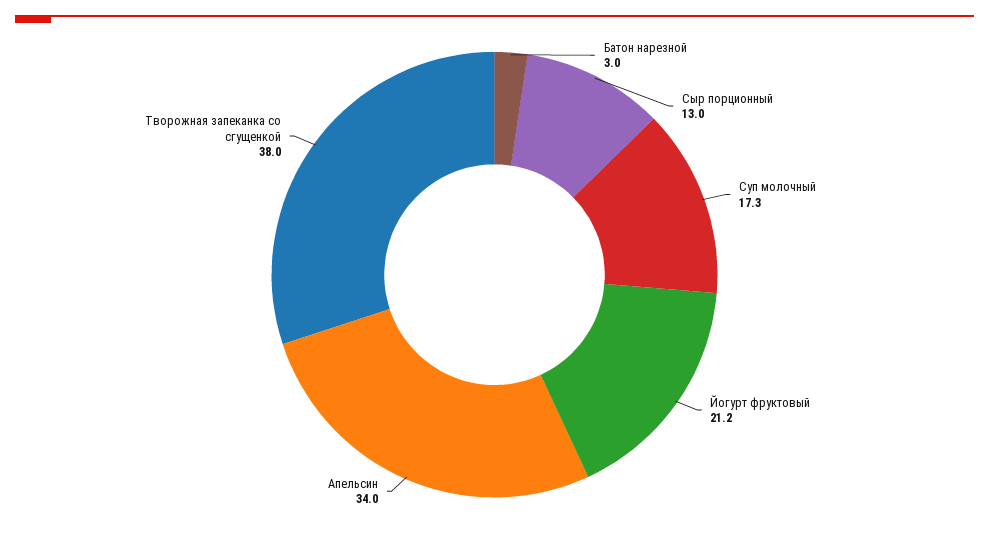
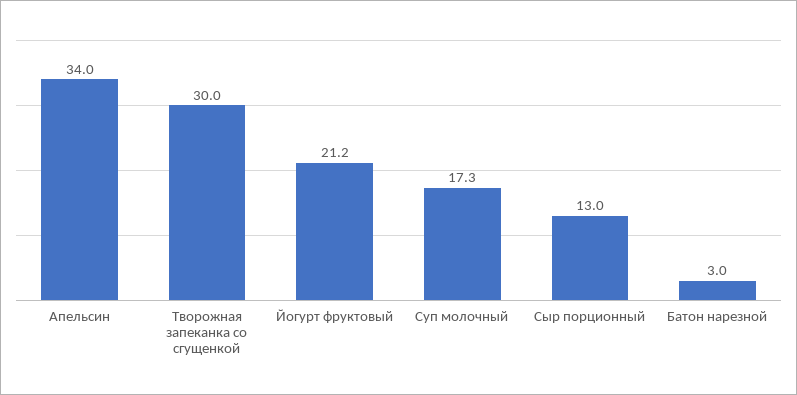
Творожная запеканка со сгущенкой: 38 -> 30

